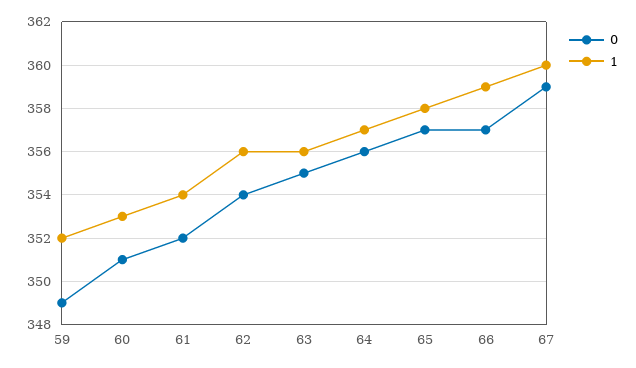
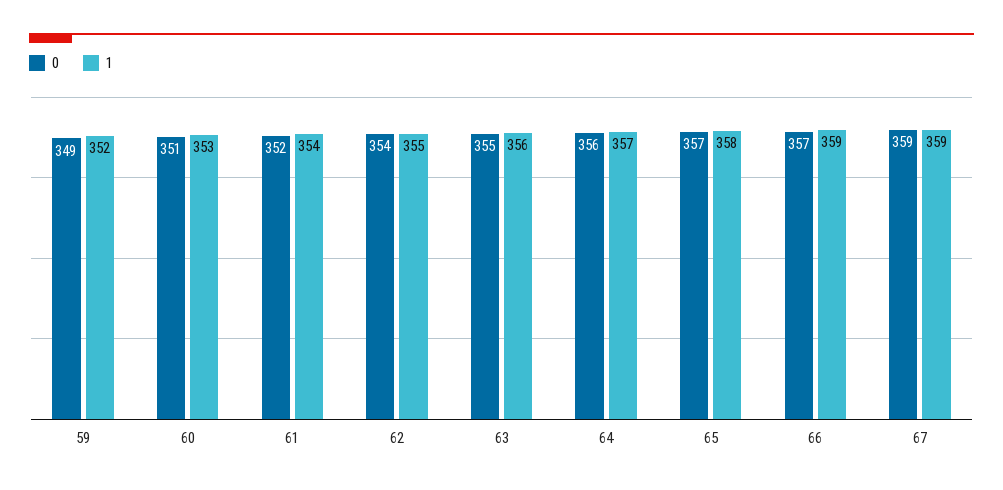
1, 62: 356 -> 355
1, 67: 360 -> 359

